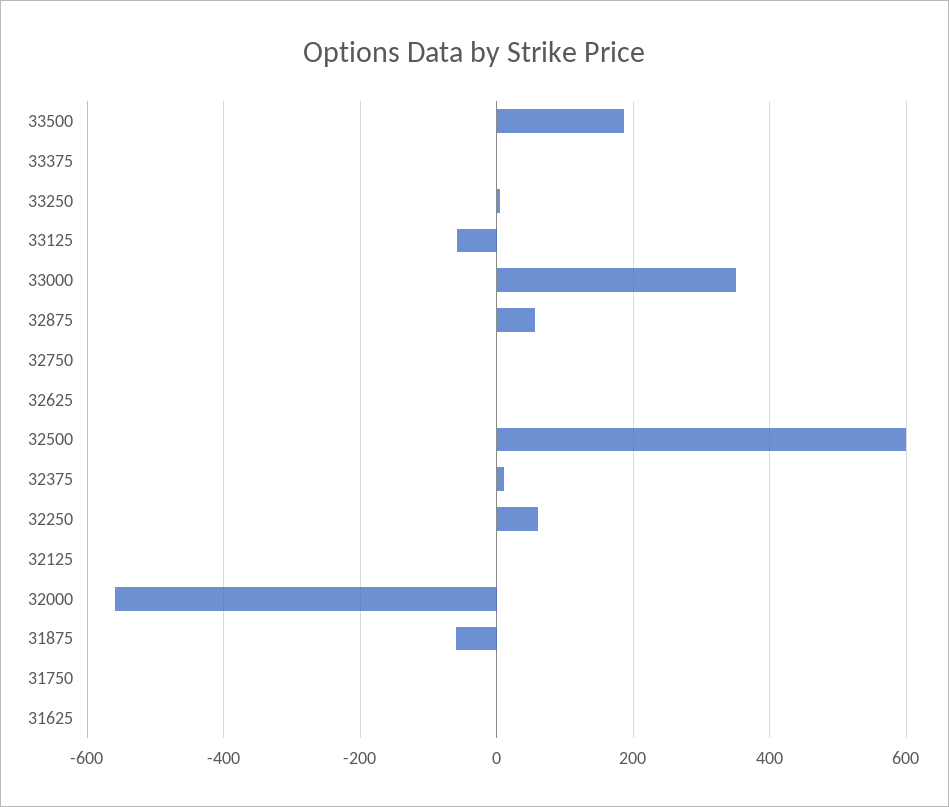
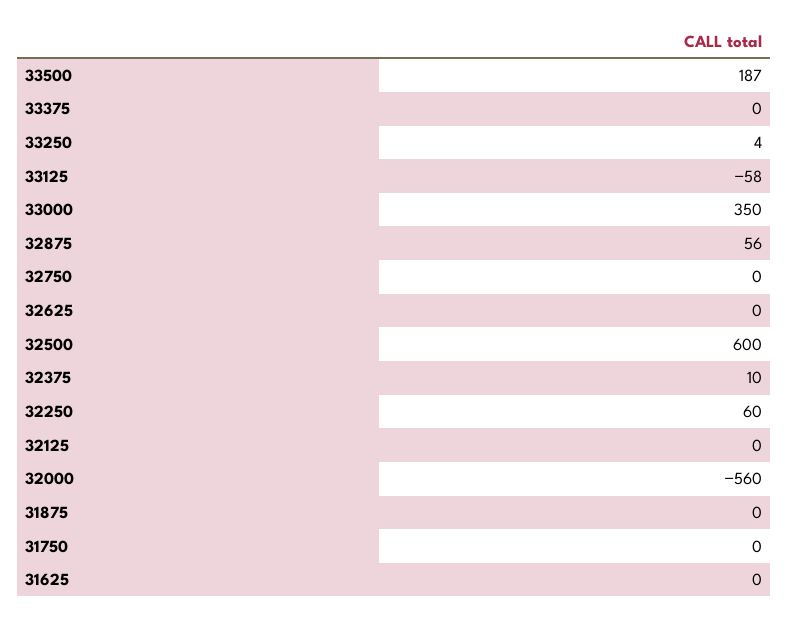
31875: -60 -> 0

